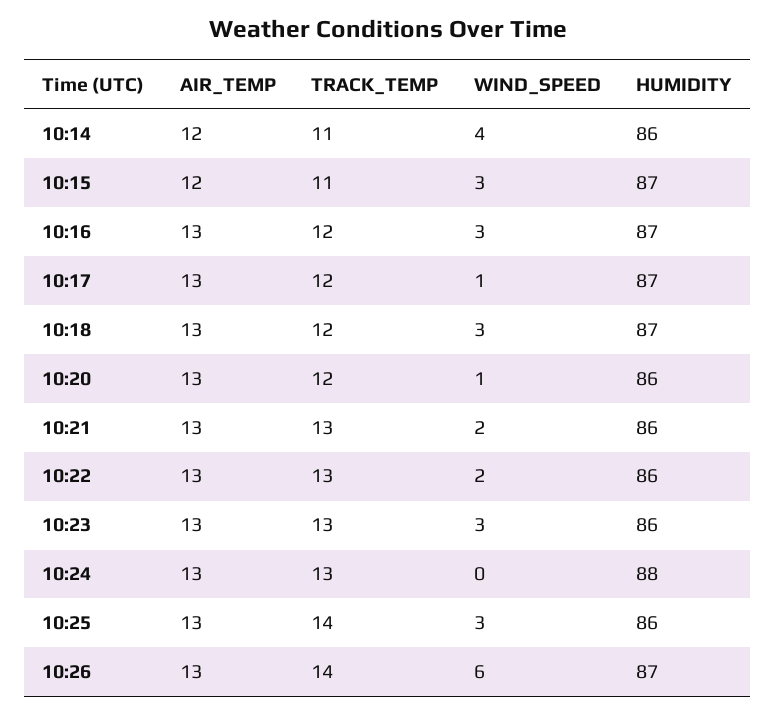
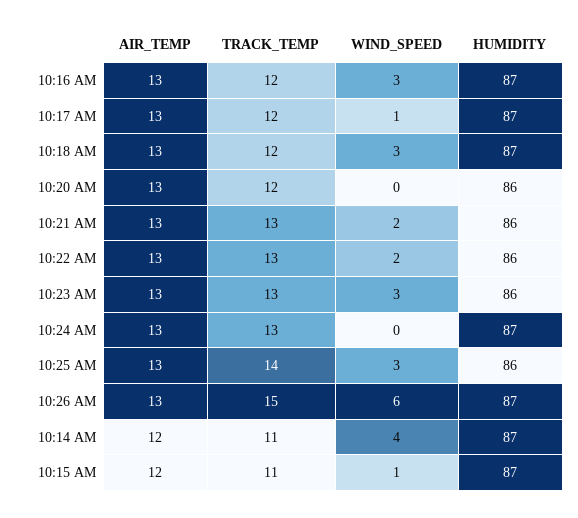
HUMIDITY, 10:14: 86 -> 87
WIND_SPEED, 10:15: 3 -> 1
WIND_SPEED, 10:20: 1 -> 0
HUMIDITY, 10:24: 88 -> 87
TRACK_TEMP, 10:26: 14 -> 15

